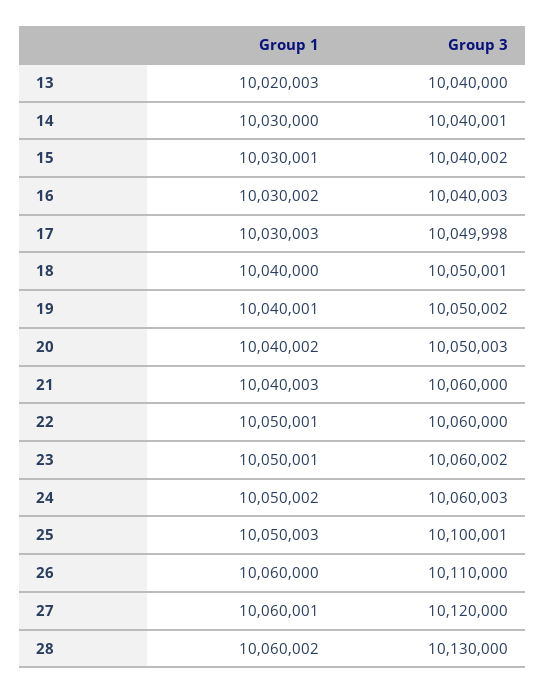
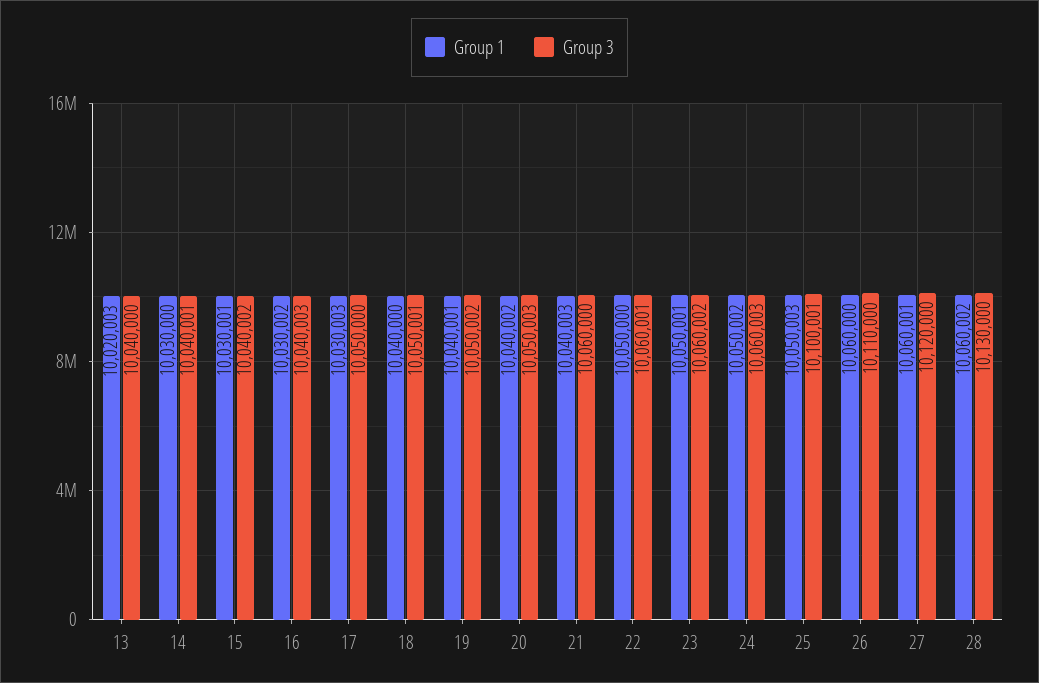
Group 3, 17: 10049998 -> 10050000
Group 1, 22: 10050001 -> 10050000
Group 3, 22: 10060000 -> 10060001

